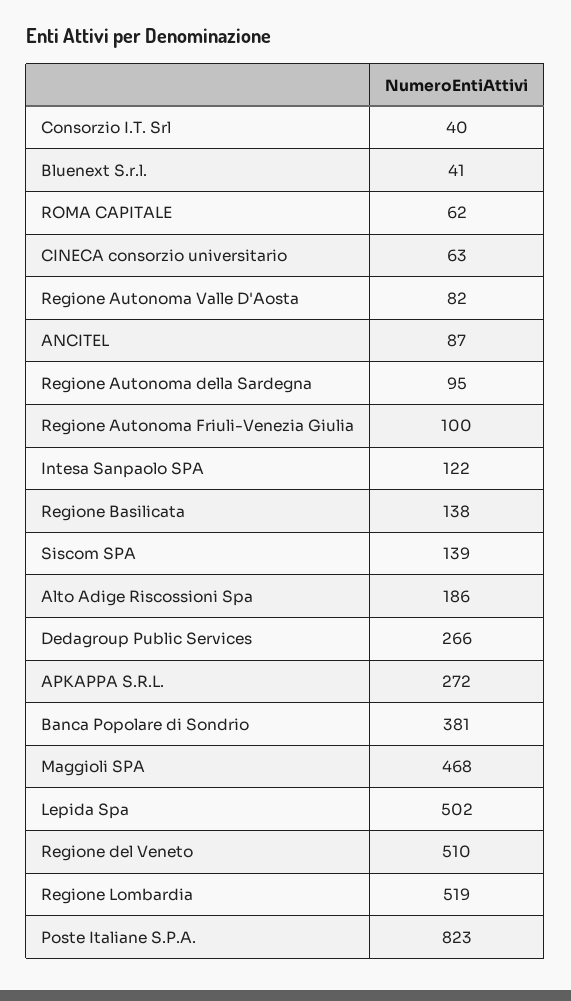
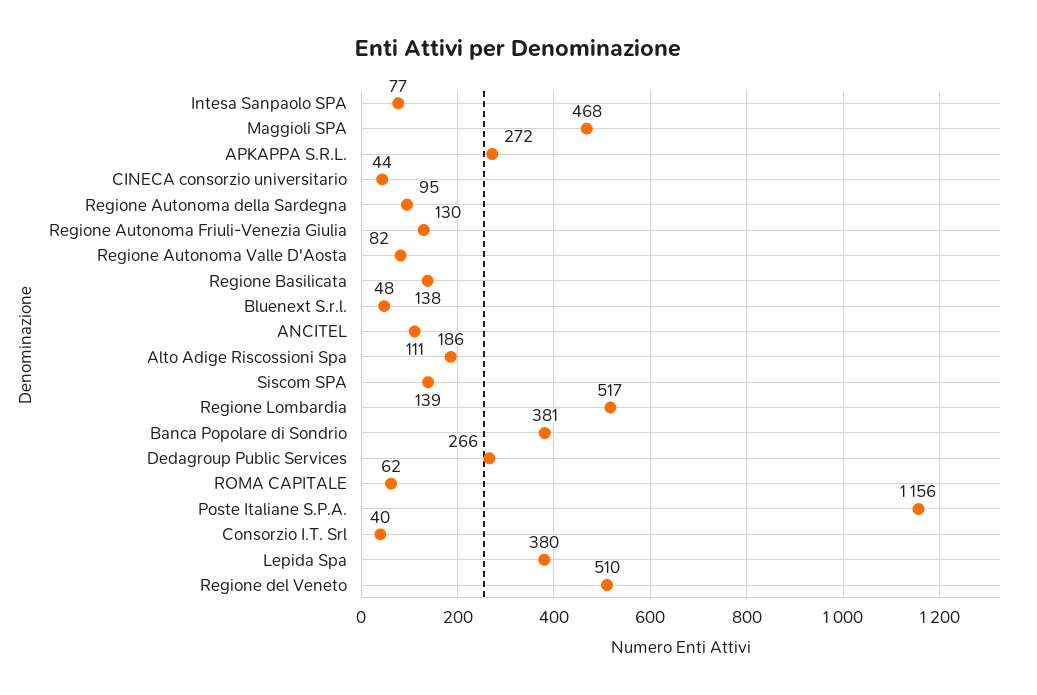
Bluenext S.r.l.: 41 -> 48
CINECA consorzio universitario: 63 -> 44
ANCITEL: 87 -> 111
Regione Autonoma Friuli-Venezia Giulia: 100 -> 130
Intesa Sanpaolo SPA: 122 -> 77
Lepida Spa: 502 -> 380
Regione Lombardia: 519 -> 517
Poste Italiane S.P.A.: 823 -> 1156

